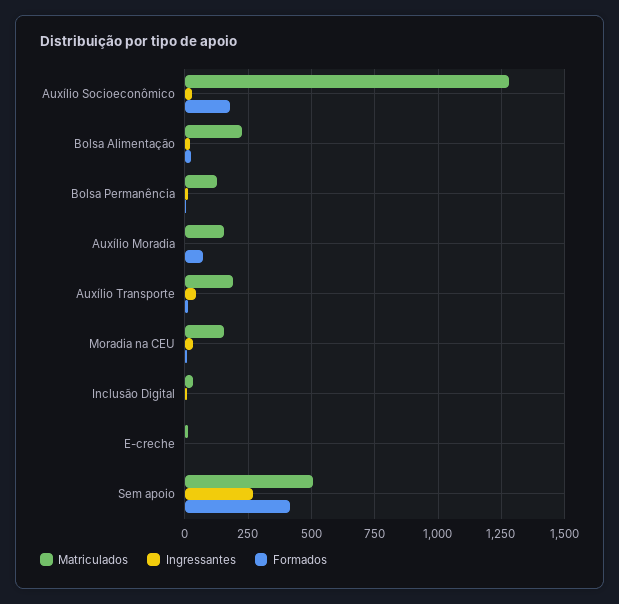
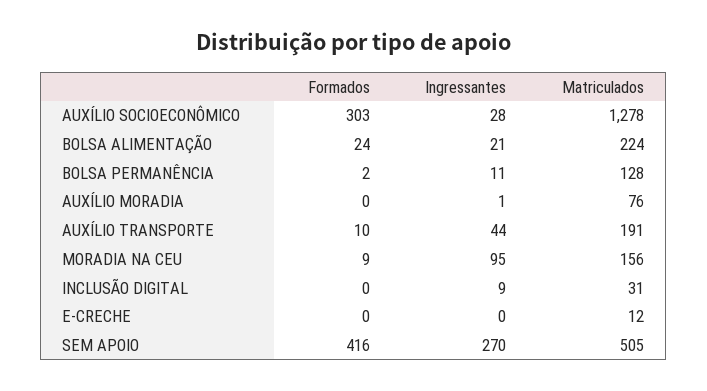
Formados, Auxílio Socioeconômico: 175 -> 303
Matriculados, Auxílio Moradia: 150 -> 76
Formados, Auxílio Moradia: 75 -> 0
Ingressantes, Moradia na CEU: 25 -> 95

